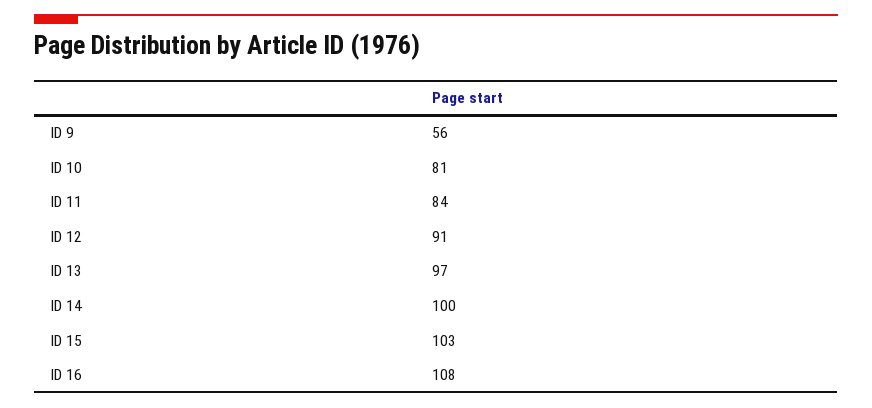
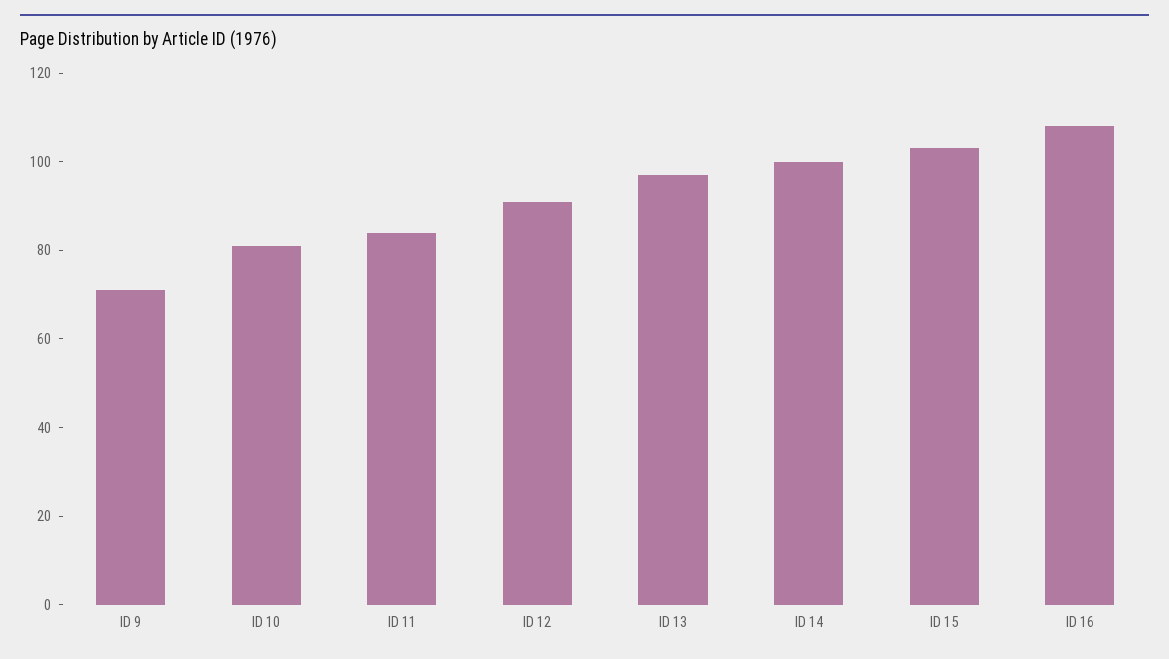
ID 9: 56 -> 70

